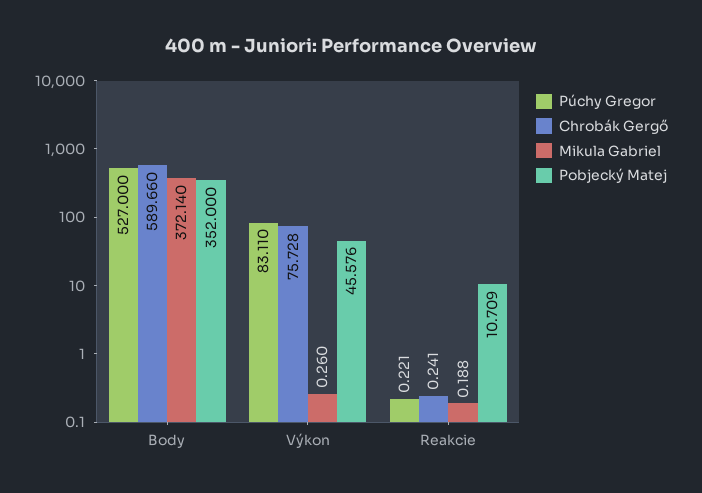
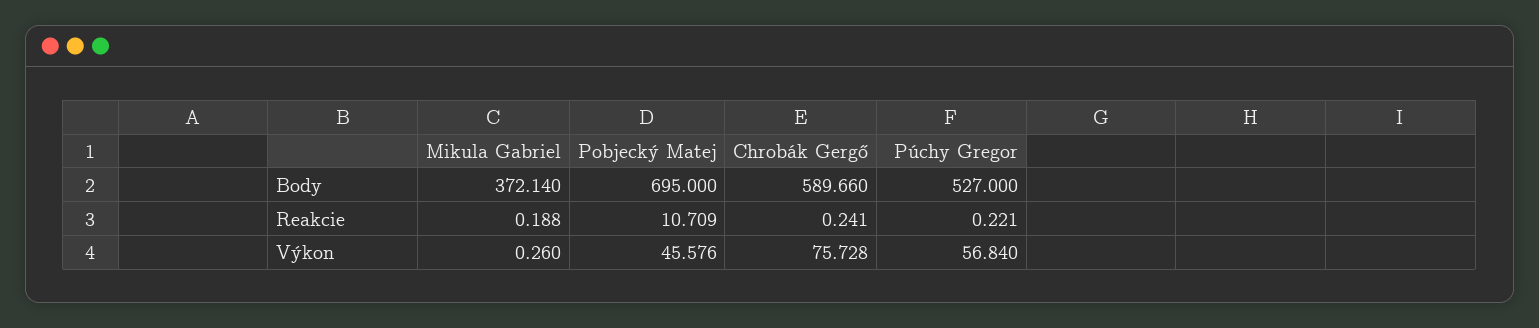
Pobjecký Matej, Body: 352 -> 695
Púchy Gregor, Výkon: 83.11 -> 56.84

